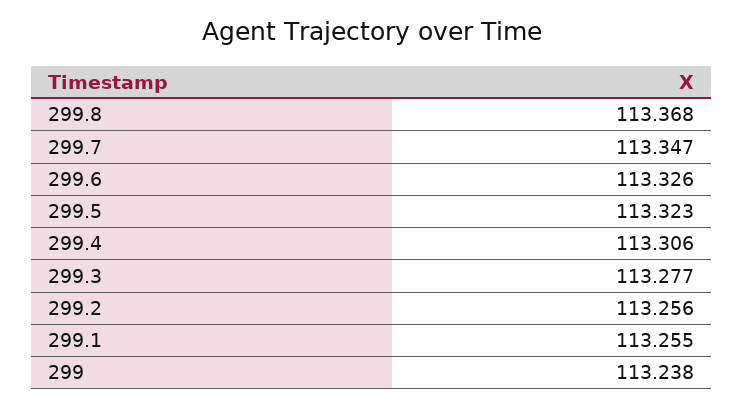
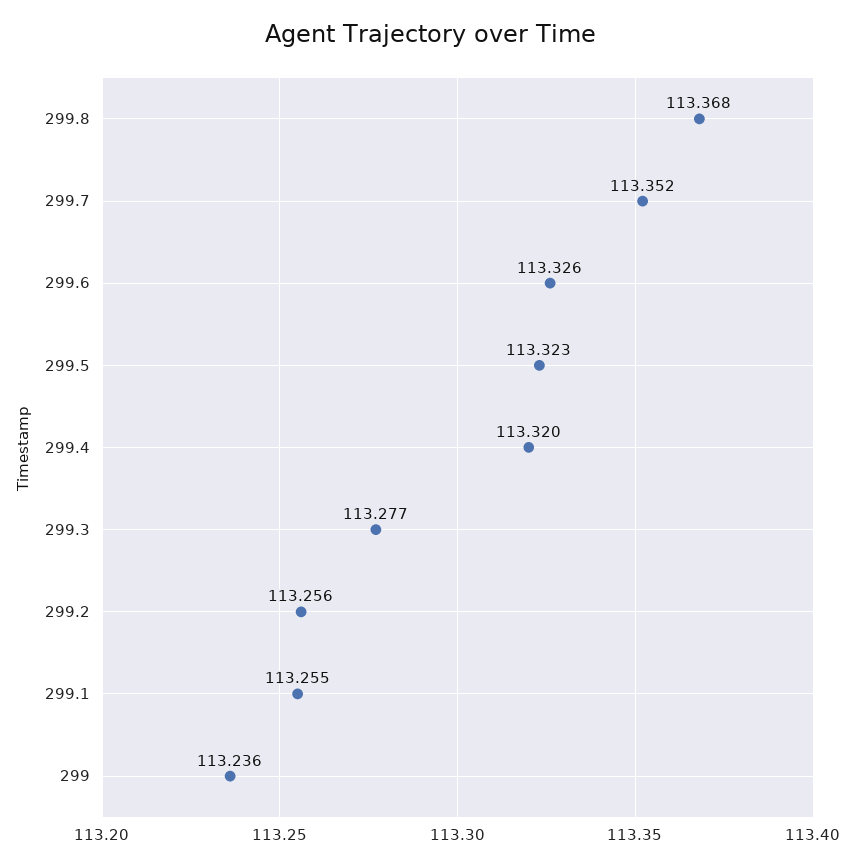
299.7: 113.347 -> 113.352
299.4: 113.306 -> 113.32
299: 113.238 -> 113.236

